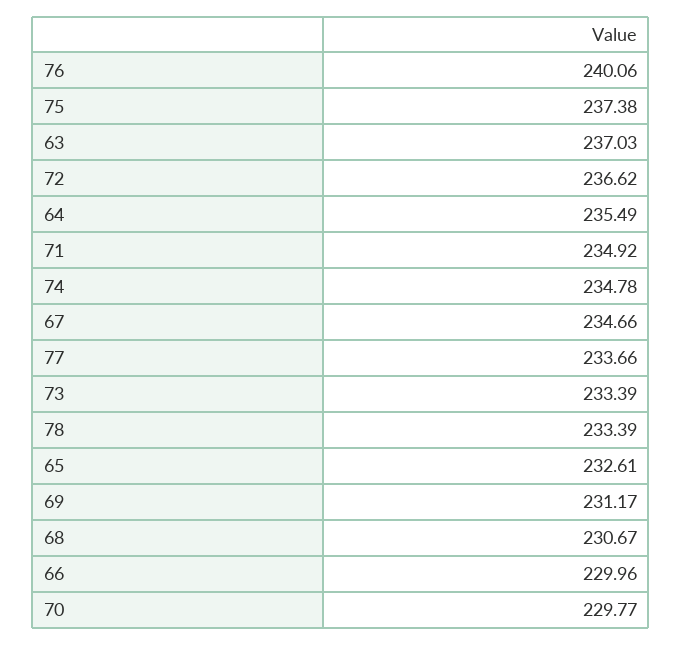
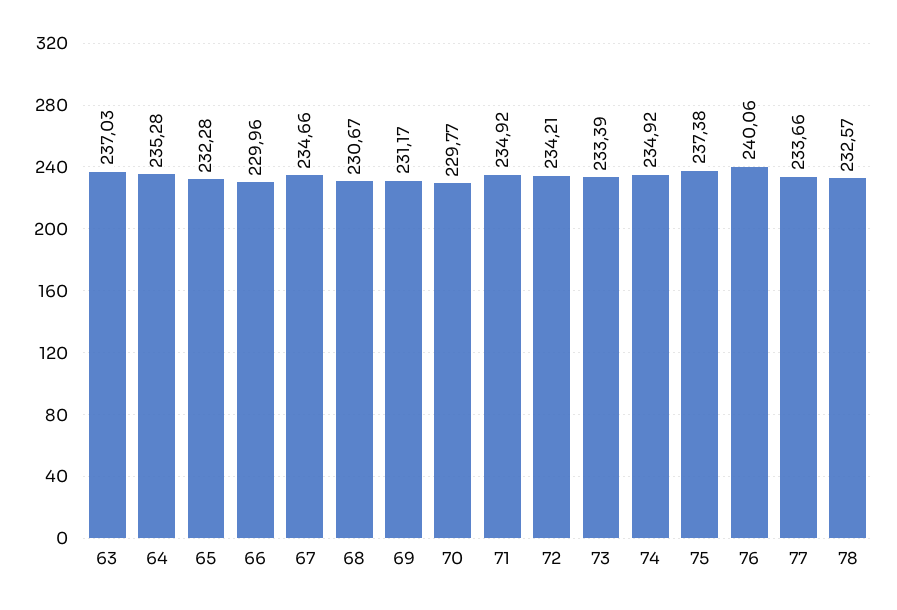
72: 236.62 -> 234.21
64: 235.49 -> 235.28
74: 234.78 -> 234.92
78: 233.39 -> 232.57
65: 232.61 -> 232.28

